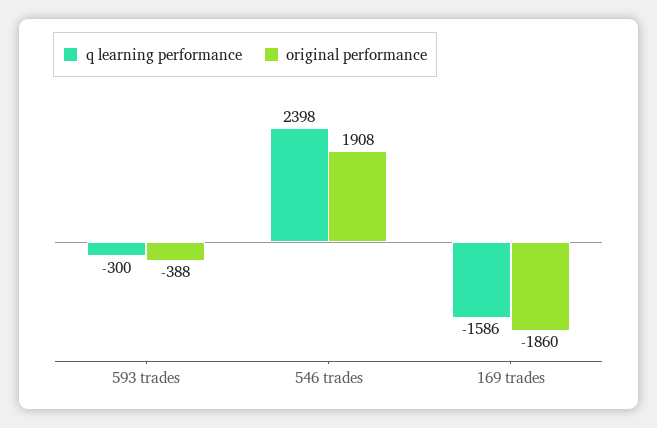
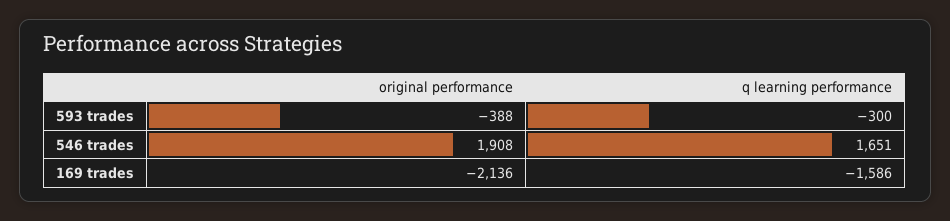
q learning performance, 546 trades: 2398 -> 1651
original performance, 169 trades: -1860 -> -2136

